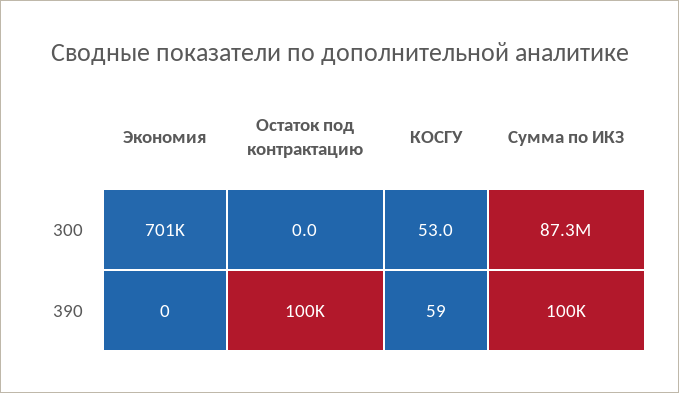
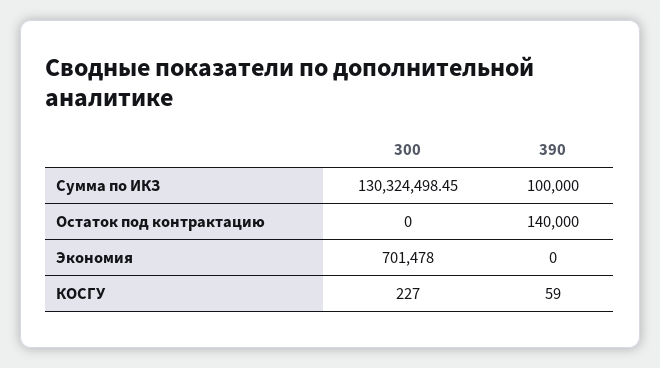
КОСГУ, 300: 53 -> 227
Сумма по ИКЗ, 300: 87300000 -> 130324498.45
Остаток под контрактацию, 390: 100000 -> 140000

